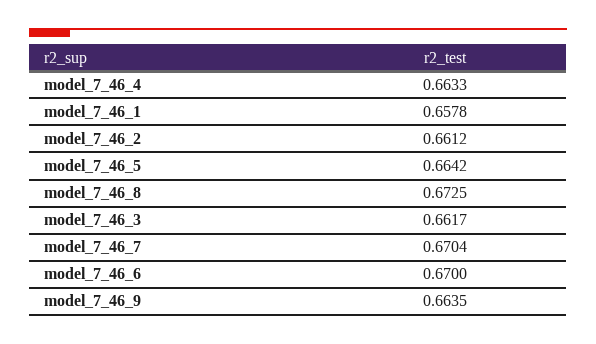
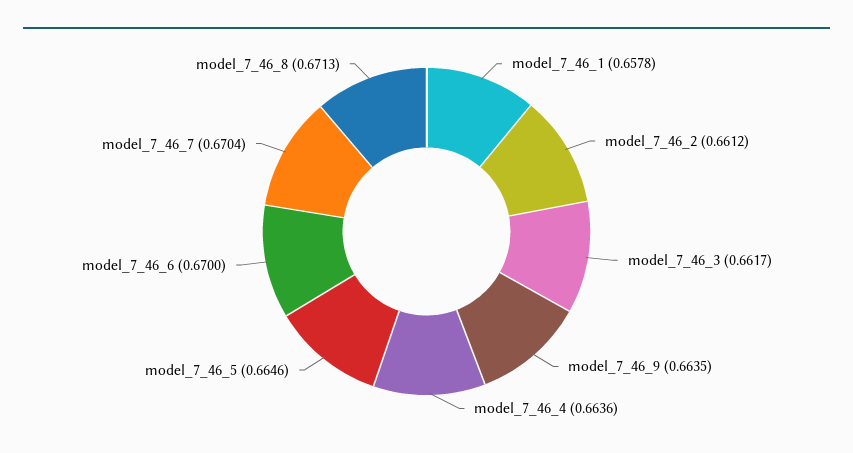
model_7_46_4: 0.6633 -> 0.6636
model_7_46_5: 0.6642 -> 0.6646
model_7_46_8: 0.6725 -> 0.6713

